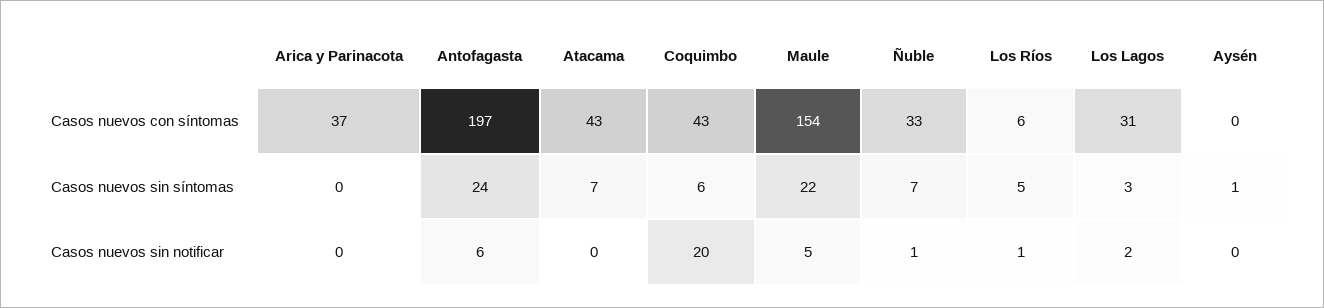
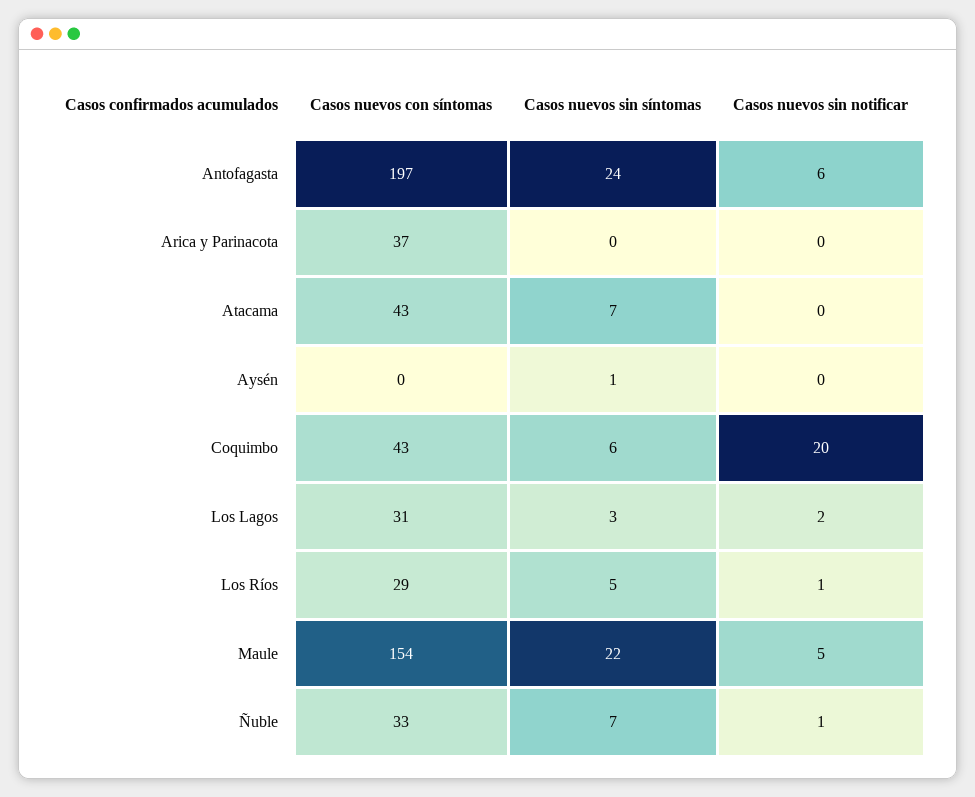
Los Ríos, Casos nuevos con síntomas: 6 -> 29

